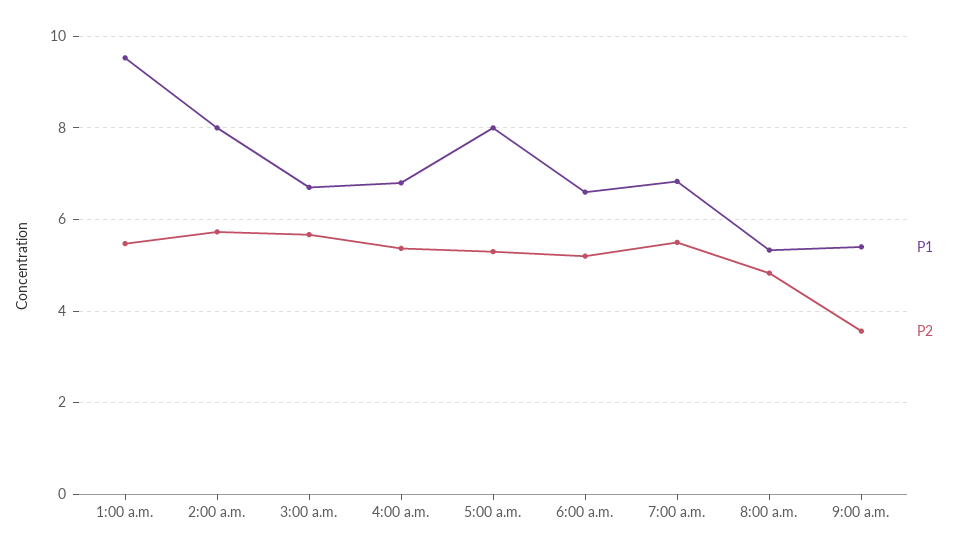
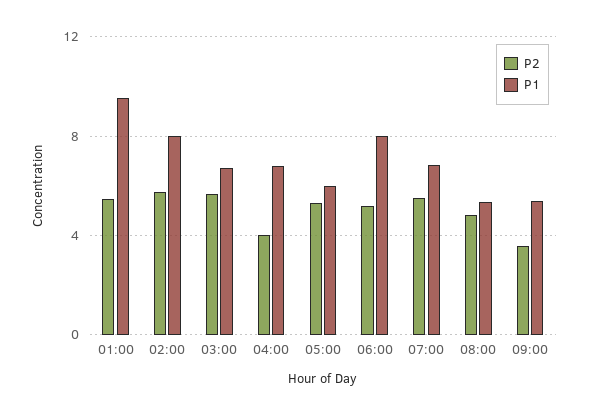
P2, 4:00 a.m.: 5.4 -> 4
P1, 5:00 a.m.: 8 -> 6
P1, 6:00 a.m.: 6.6 -> 8

